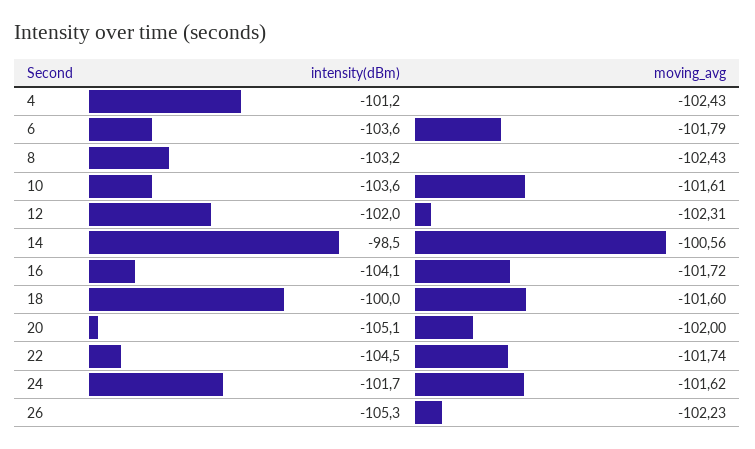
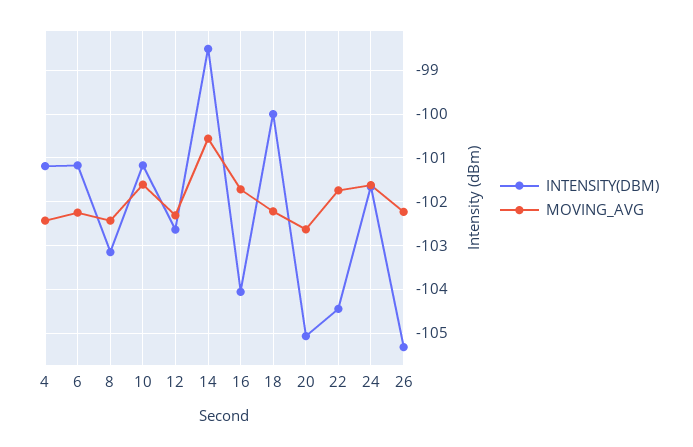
intensity(dBm), 6: -103.6 -> -101.2
moving_avg, 6: -101.79 -> -102.2
intensity(dBm), 10: -103.6 -> -101.2
intensity(dBm), 12: -102 -> -102.6
moving_avg, 18: -101.6 -> -102.2
moving_avg, 20: -102 -> -102.6

